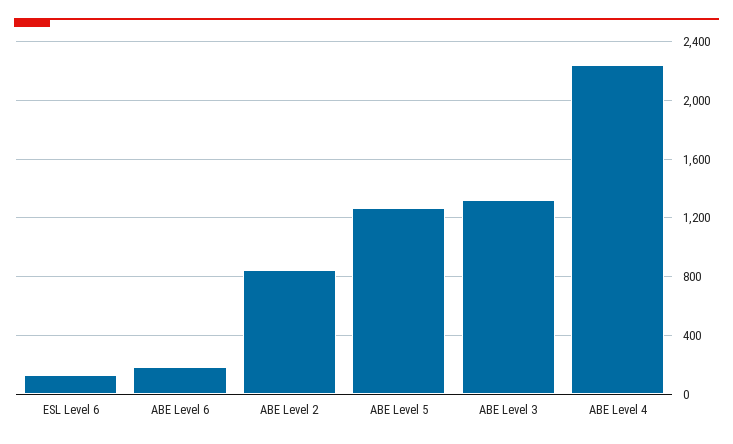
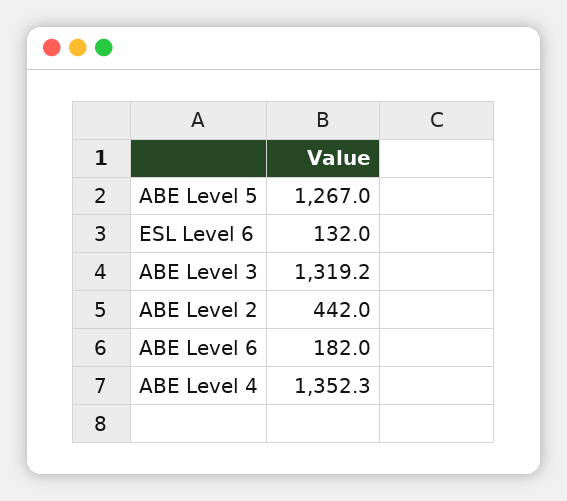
ABE Level 2: 850 -> 442
ABE Level 4: 2250 -> 1352.3

